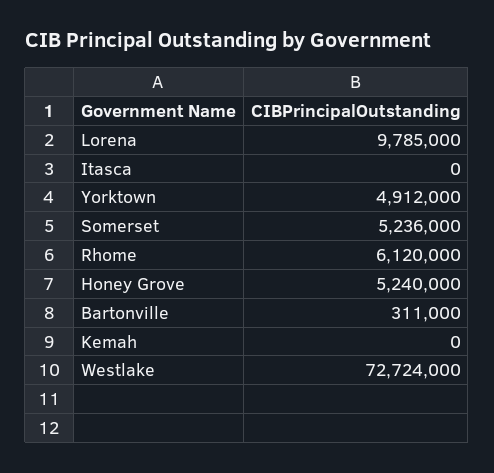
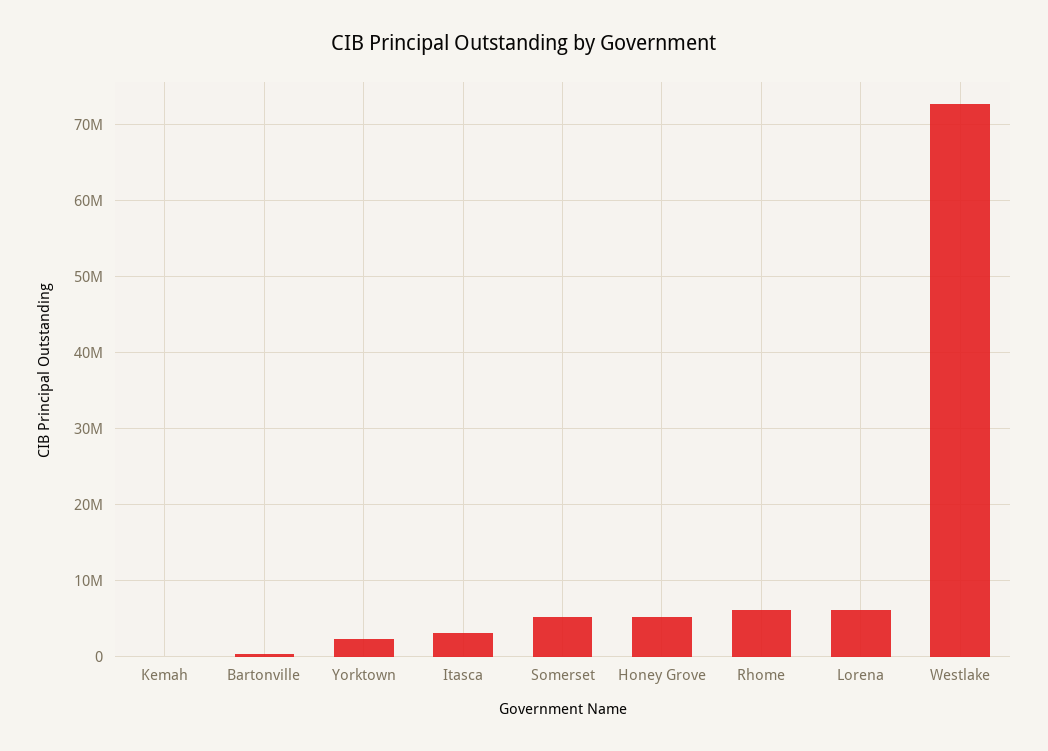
Lorena: 9785000 -> 6000000
Itasca: 0 -> 3000000
Yorktown: 4912000 -> 2000000

